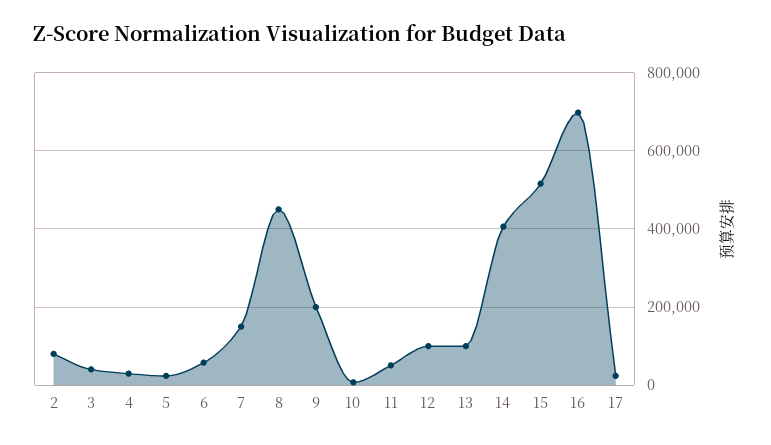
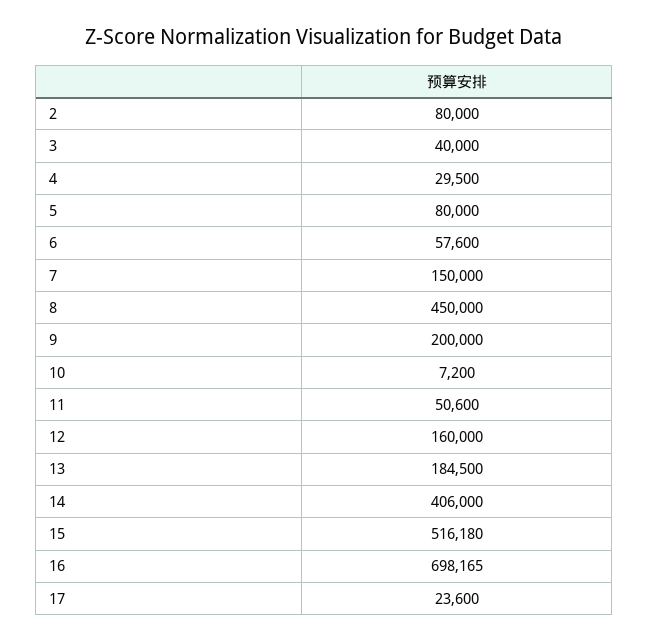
5: 20000 -> 80000
12: 100000 -> 160000
13: 100000 -> 184500

